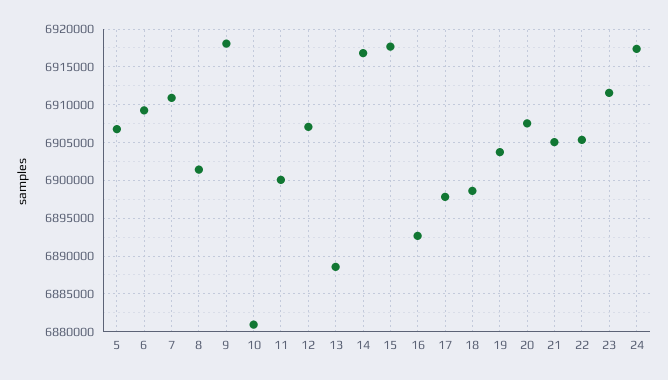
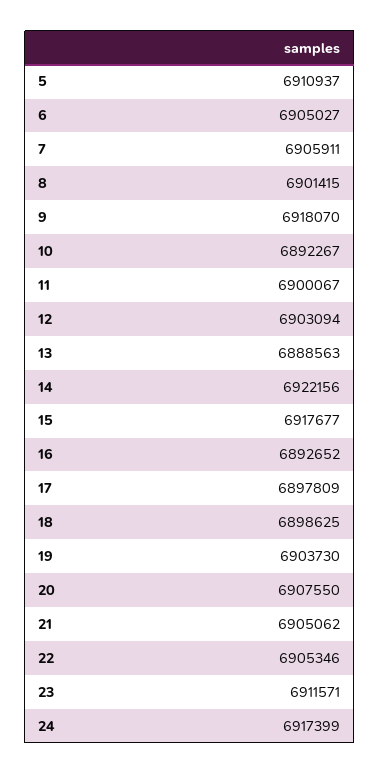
5: 6907000 -> 6910937
6: 6909000 -> 6905027
7: 6911000 -> 6905911
10: 6881000 -> 6892267
12: 6907000 -> 6903094
14: 6917000 -> 6922156

